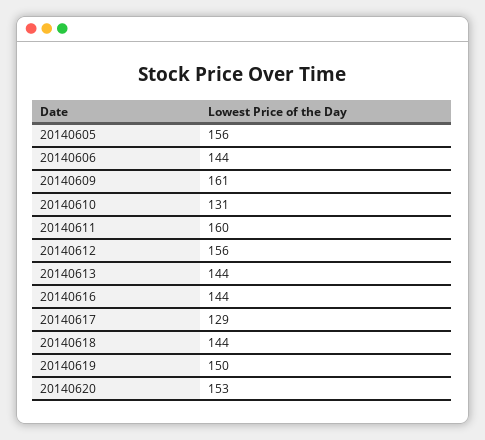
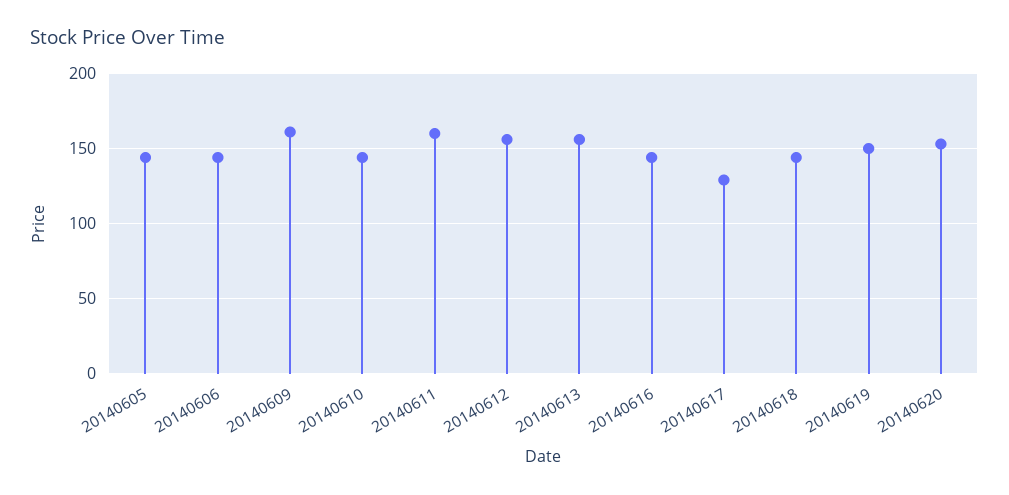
20140605: 156 -> 145
20140610: 131 -> 145
20140613: 144 -> 155

